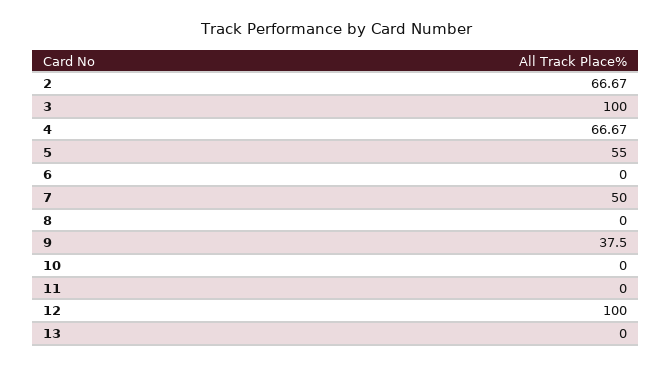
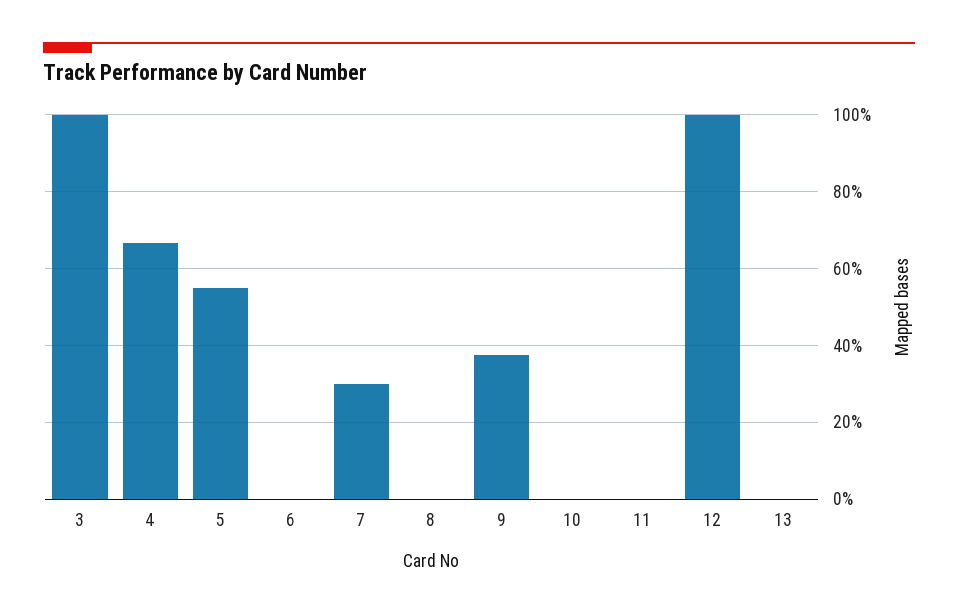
2: 66.67 -> none
7: 50 -> 30

